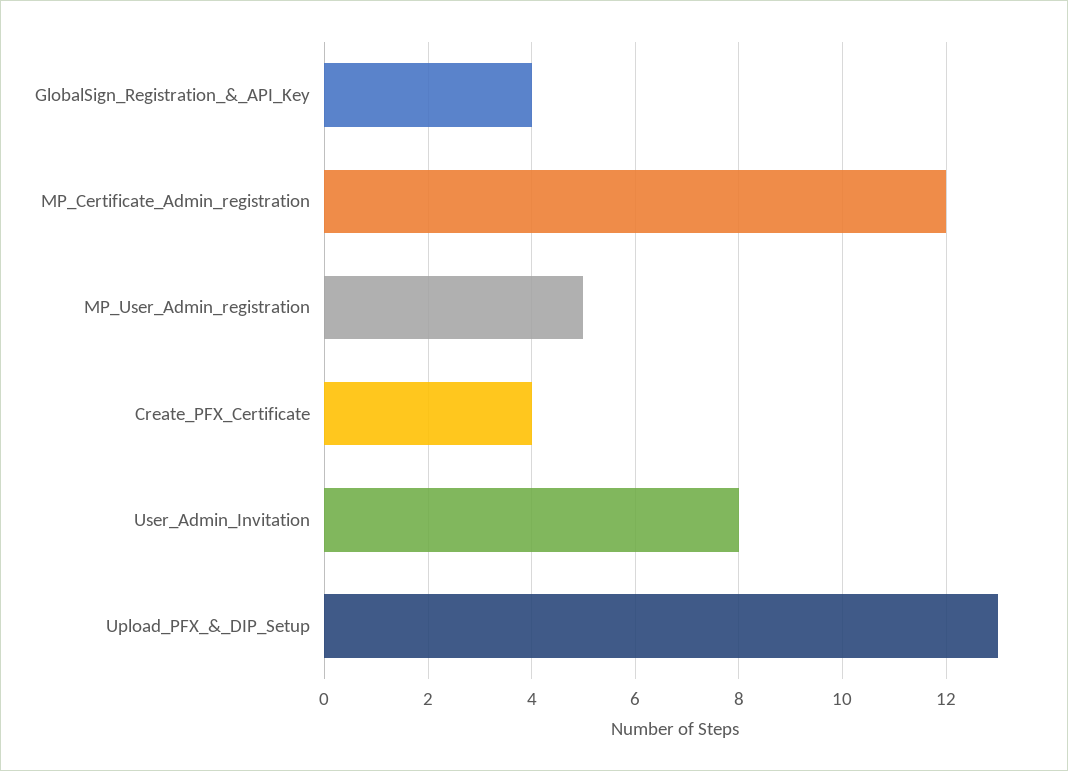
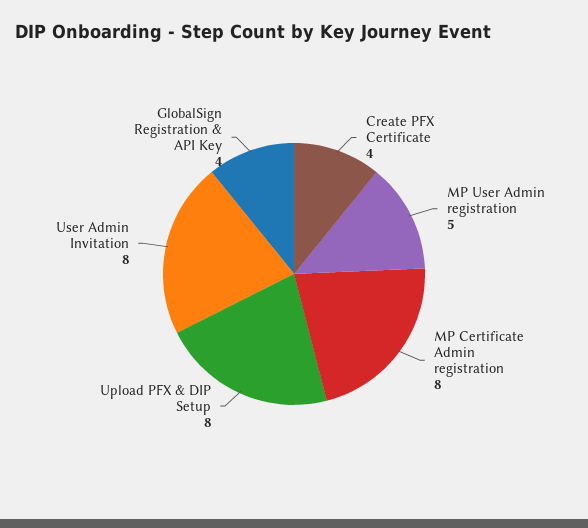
MP_Certificate_Admin_registration: 12 -> 8
Upload_PFX_&_DIP_Setup: 13 -> 8

